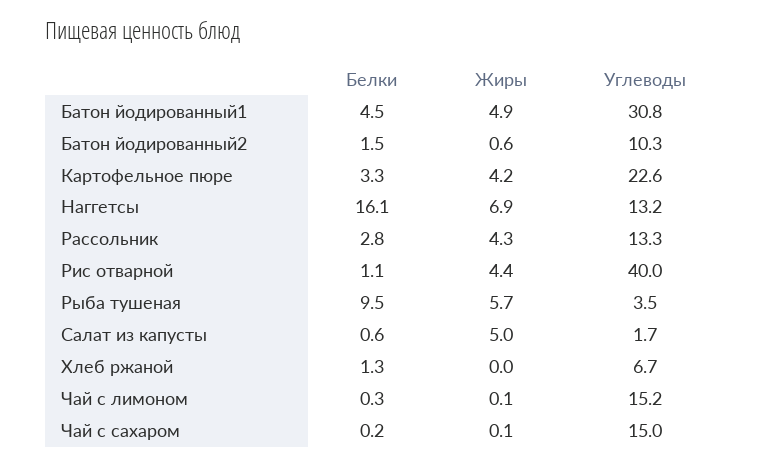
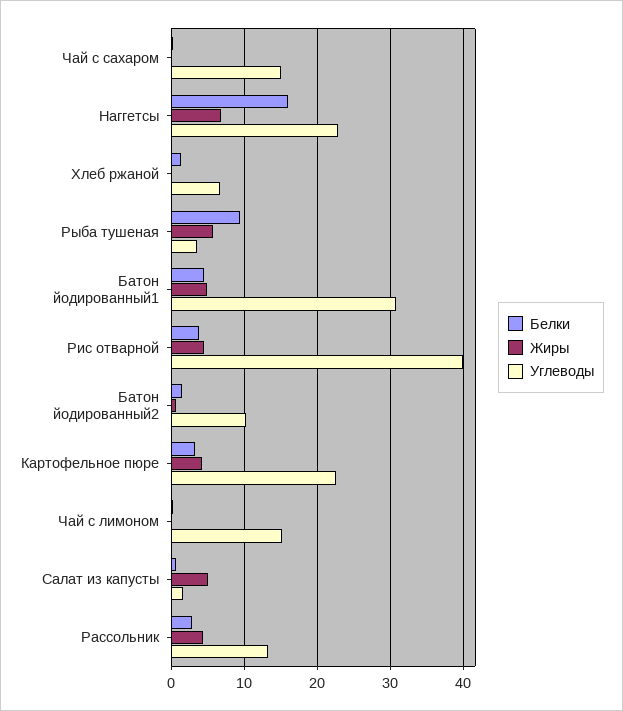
Углеводы, Наггетсы: 13.2 -> 23
Белки, Рис отварной: 1.1 -> 4

